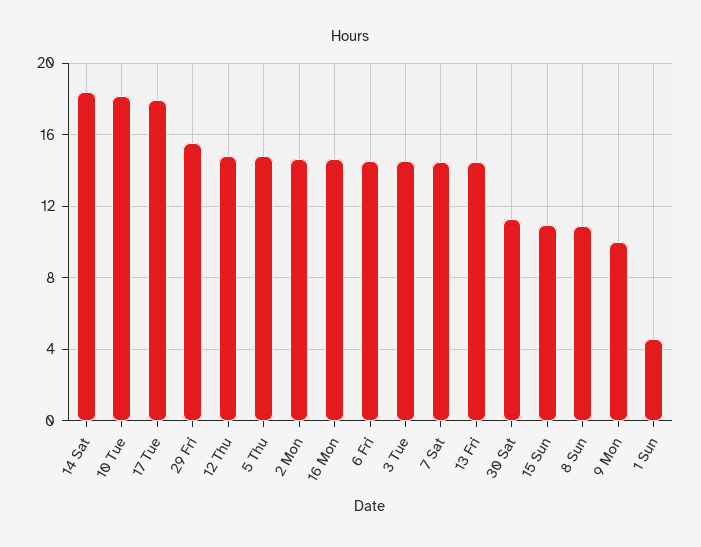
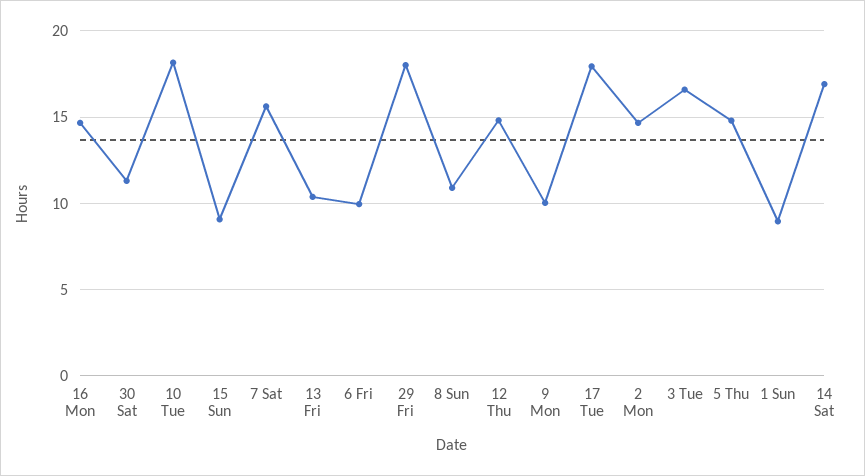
14 Sat: 18.5 -> 17
29 Fri: 15.5 -> 18
6 Fri: 14.5 -> 10
3 Tue: 14.5 -> 16.5
7 Sat: 14.5 -> 15.5
13 Fri: 14.5 -> 10.5
15 Sun: 11 -> 9
1 Sun: 4.5 -> 9

